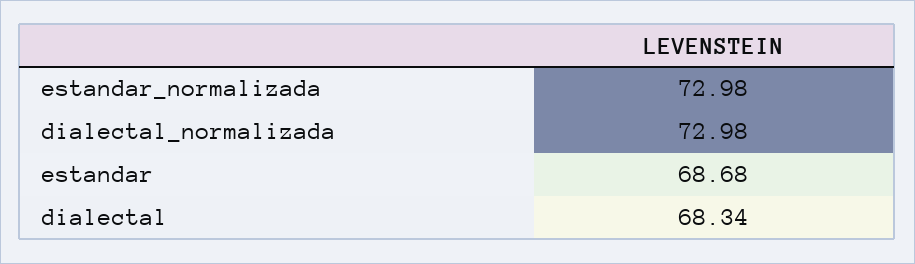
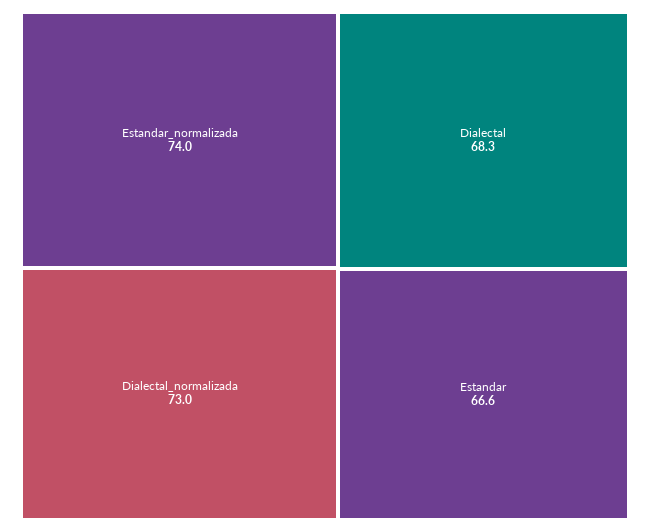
estandar_normalizada: 72.98 -> 74
estandar: 68.68 -> 66.6

